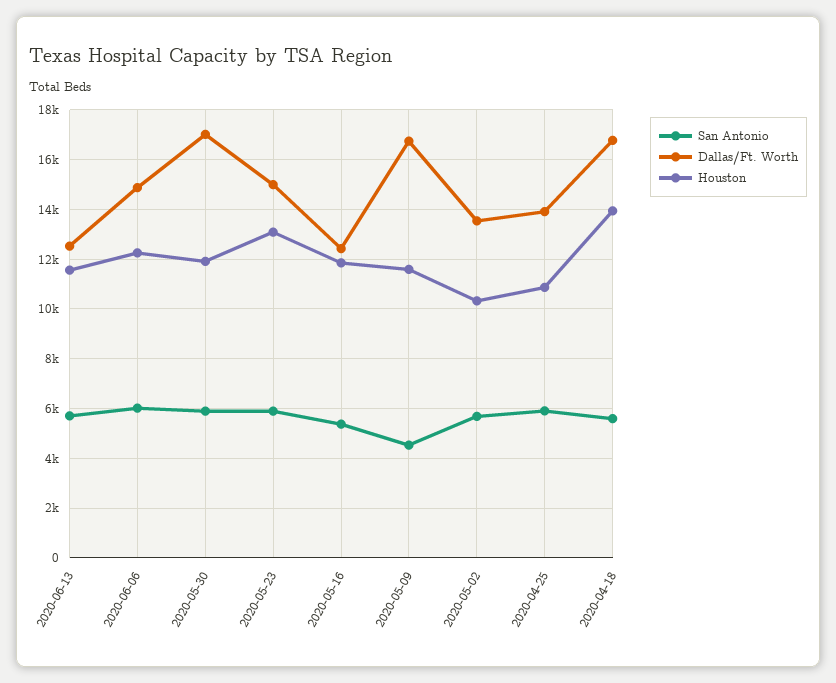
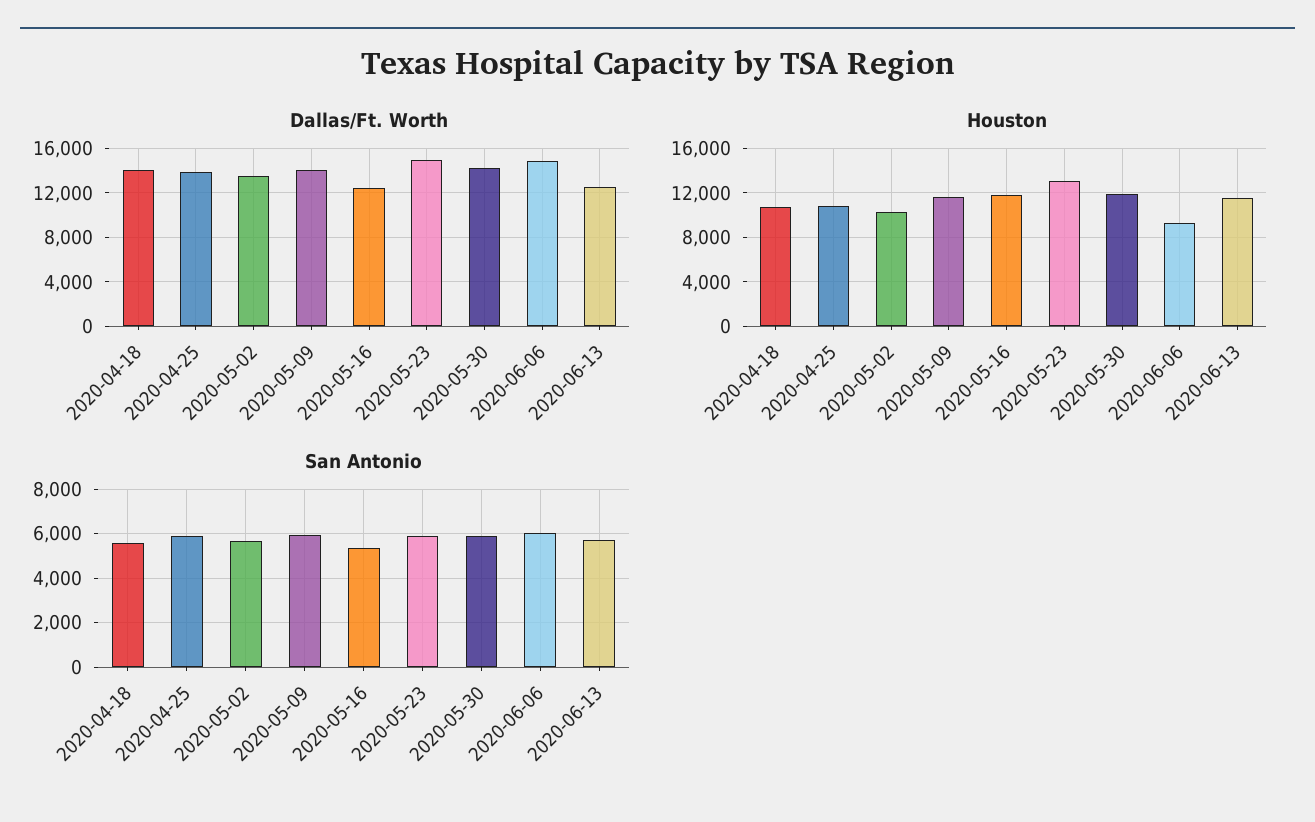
Houston, 2020-06-06: 12250 -> 9000
Dallas/Ft. Worth, 2020-05-30: 17000 -> 14000
San Antonio, 2020-05-09: 4500 -> 6000
Dallas/Ft. Worth, 2020-05-09: 16750 -> 14000
Dallas/Ft. Worth, 2020-04-18: 16750 -> 14000
Houston, 2020-04-18: 14000 -> 11000

